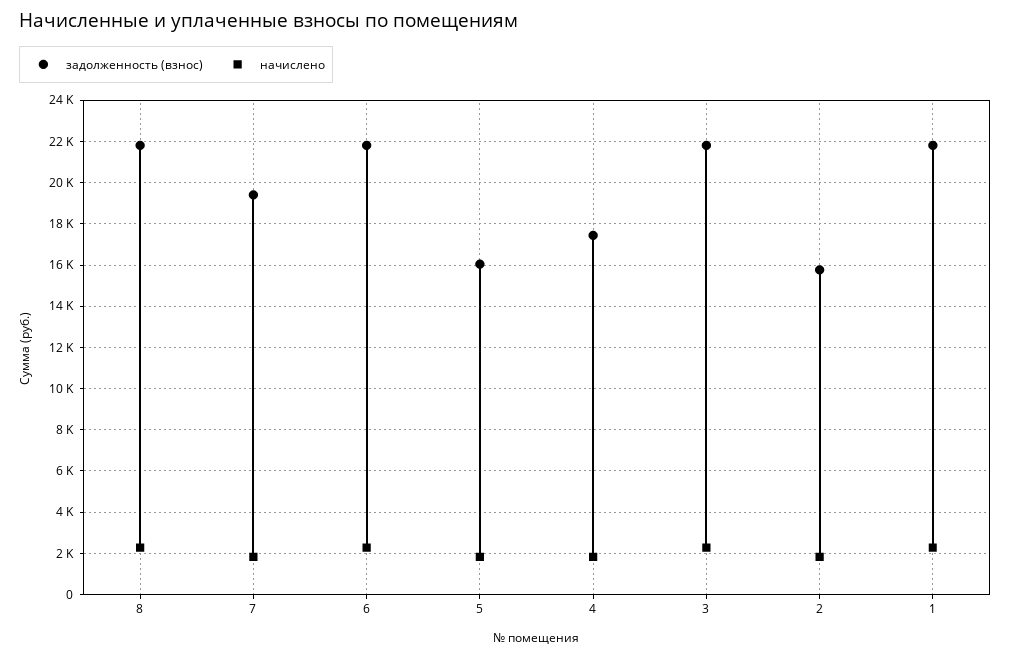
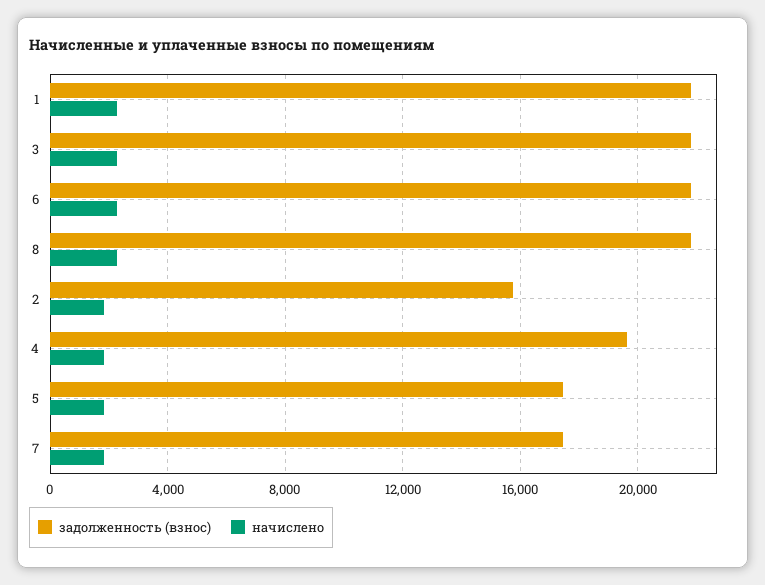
задолженность (взнос), 7: 19500 -> 17500
задолженность (взнос), 5: 16000 -> 17500
задолженность (взнос), 4: 17500 -> 19500

